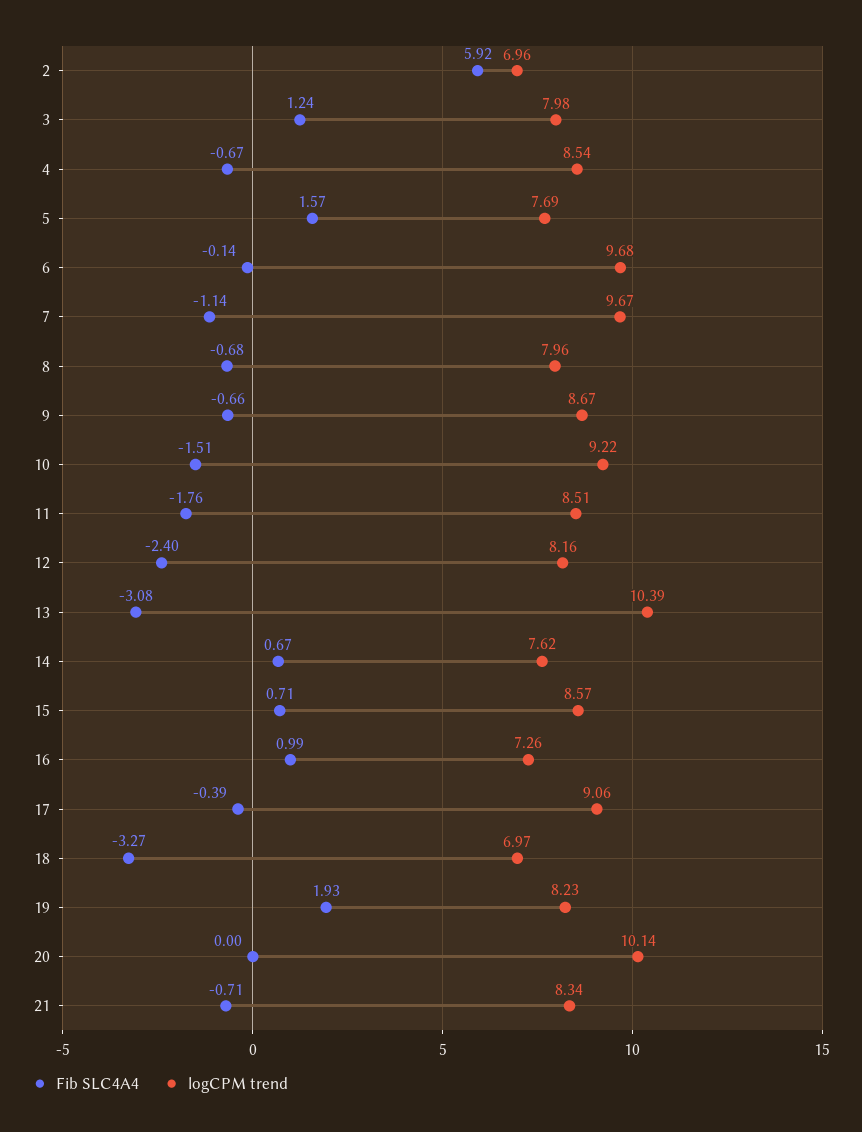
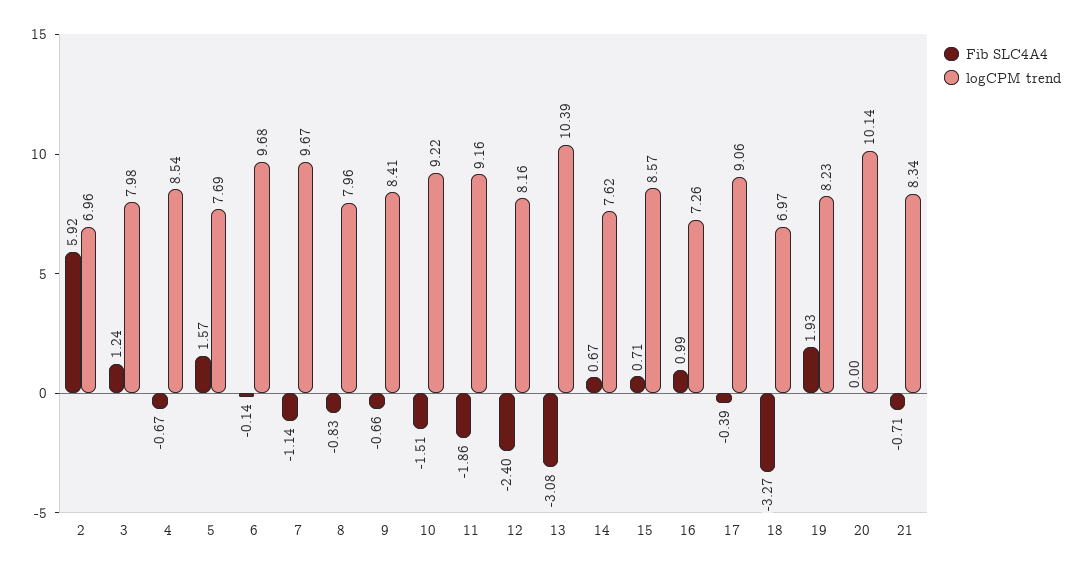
Fib SLC4A4, 8: -0.68 -> -0.83
logCPM trend, 9: 8.67 -> 8.41
Fib SLC4A4, 11: -1.76 -> -1.86
logCPM trend, 11: 8.51 -> 9.16

